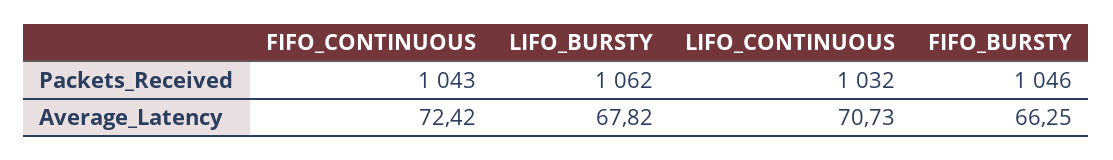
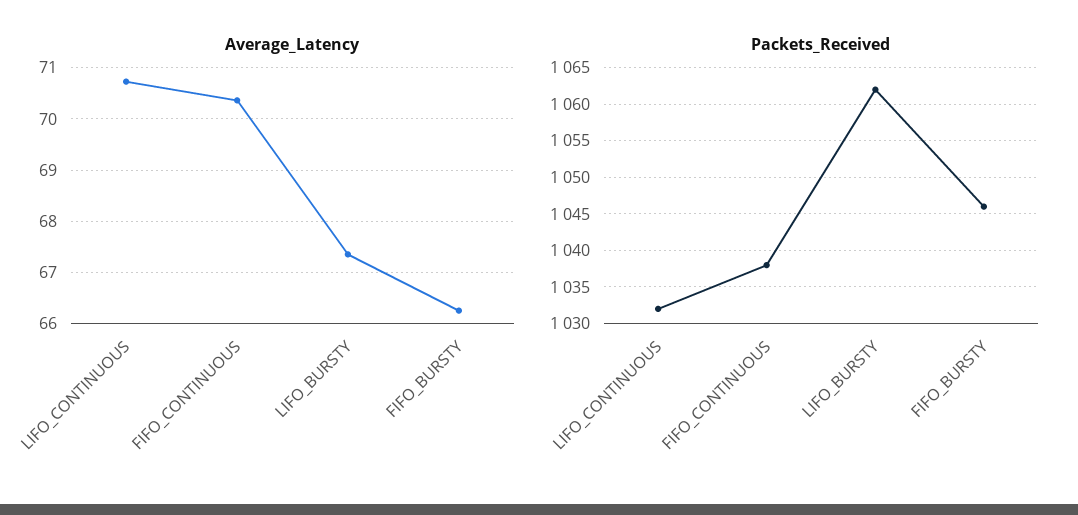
Packets_Received, FIFO_CONTINUOUS: 1043 -> 1038
Average_Latency, FIFO_CONTINUOUS: 72.42 -> 70.4
Average_Latency, LIFO_BURSTY: 67.82 -> 67.4

